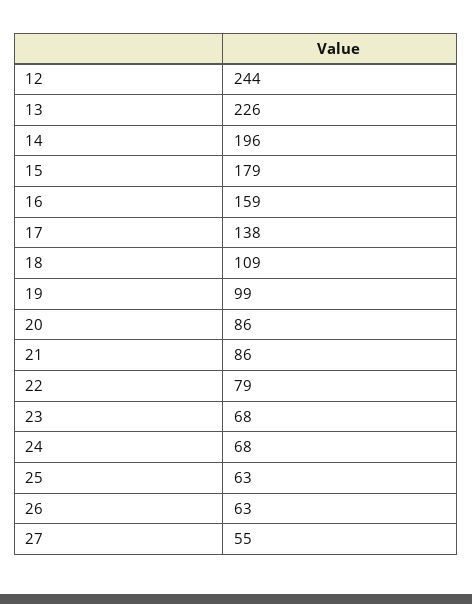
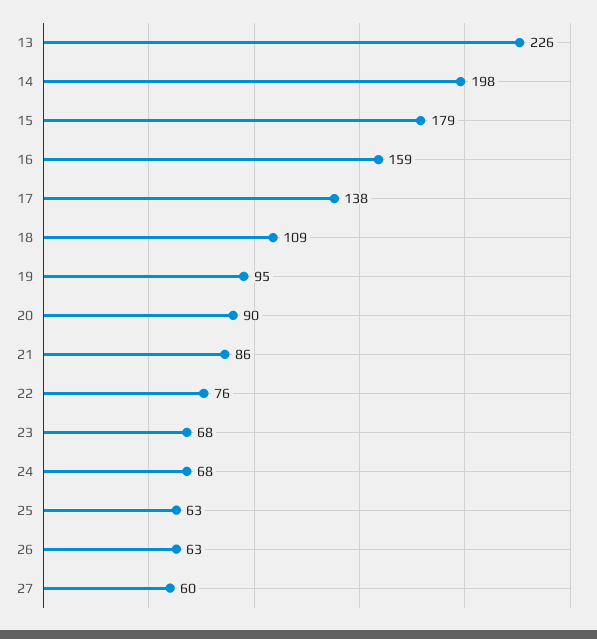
12: 244 -> none
14: 196 -> 198
19: 99 -> 95
20: 86 -> 90
22: 79 -> 76
27: 55 -> 60

